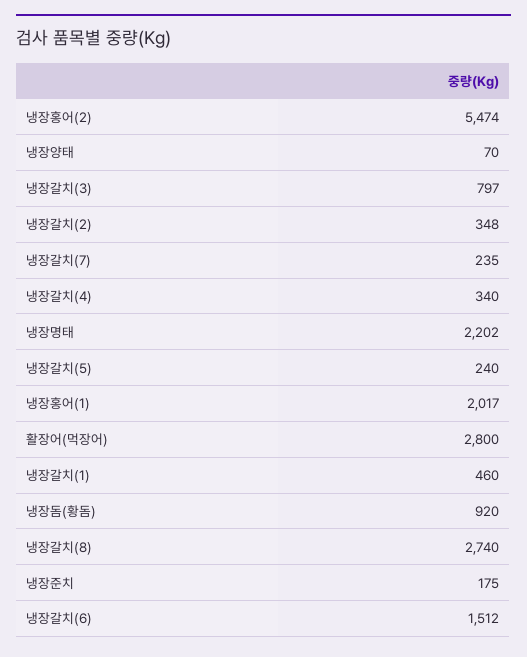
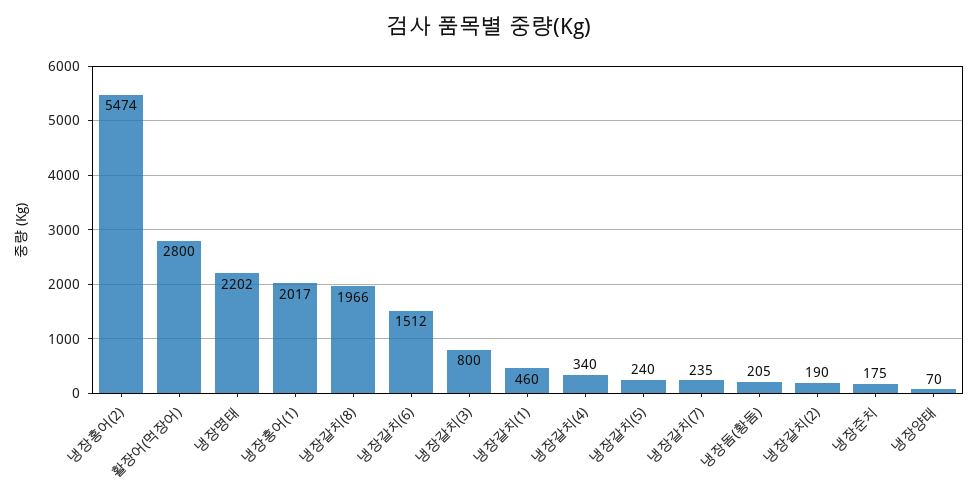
냉장갈치(3): 797 -> 800
냉장갈치(2): 348 -> 190
냉장돔(황돔): 920 -> 205
냉장갈치(8): 2740 -> 1966

